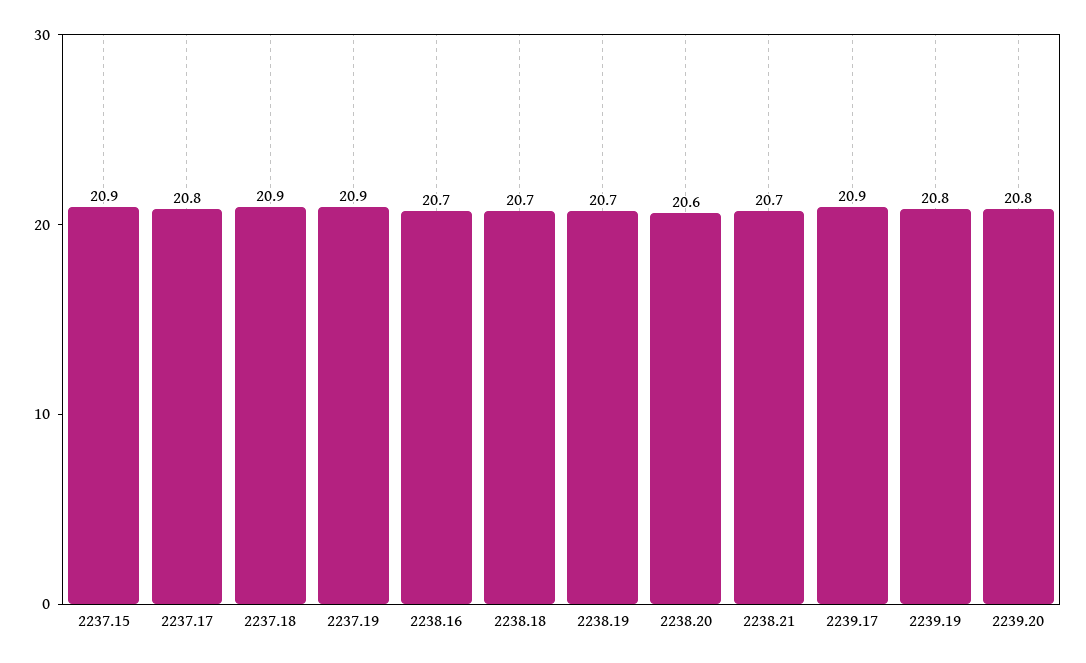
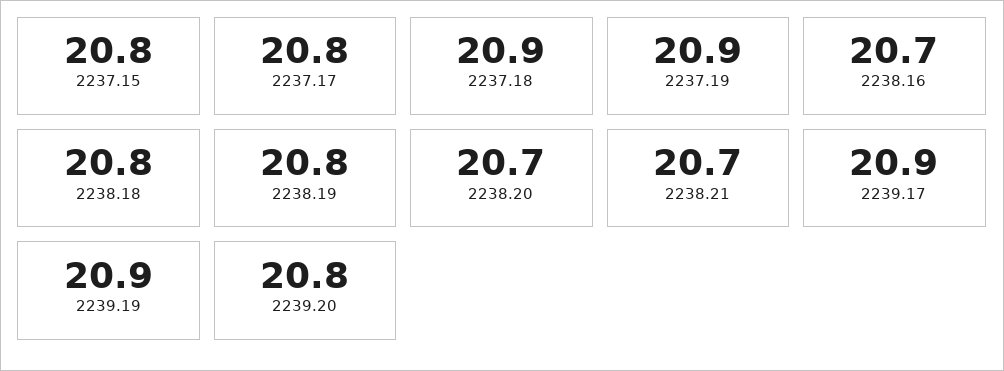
2237.15: 20.9 -> 20.8
2238.18: 20.7 -> 20.8
2238.19: 20.7 -> 20.8
2238.20: 20.6 -> 20.7
2239.19: 20.8 -> 20.9

